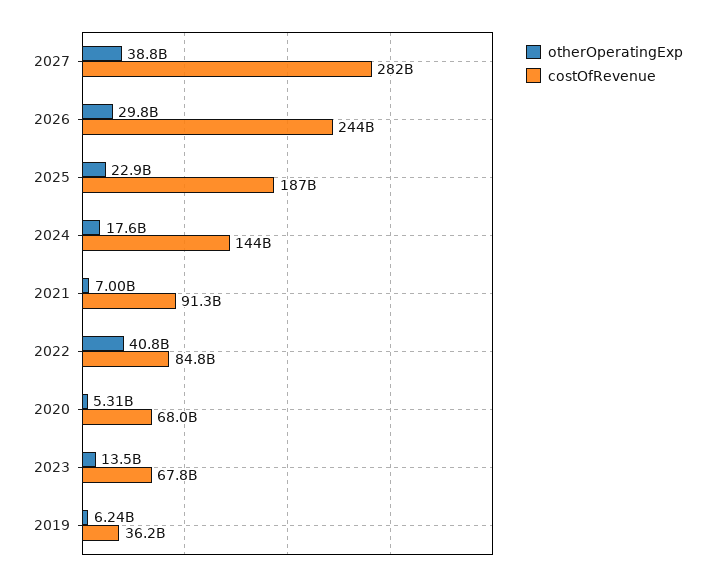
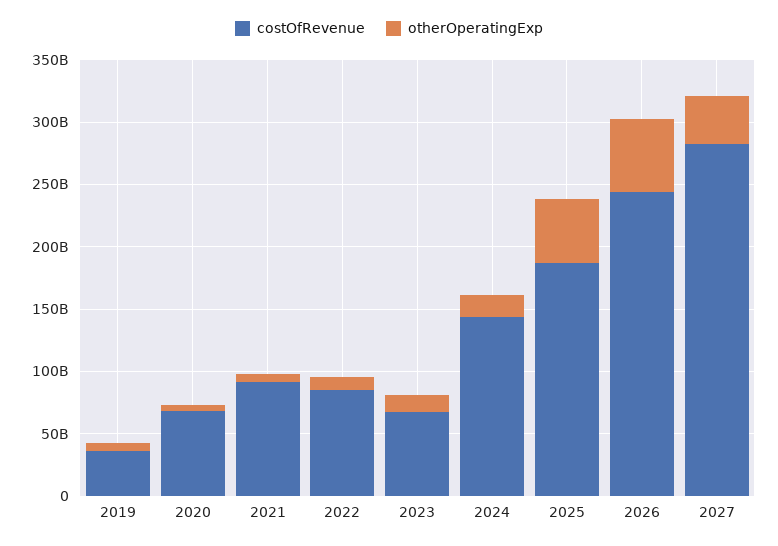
otherOperatingExp, 2026: 29800000000 -> 60000000000
otherOperatingExp, 2025: 22900000000 -> 50000000000
otherOperatingExp, 2022: 40800000000 -> 10000000000

